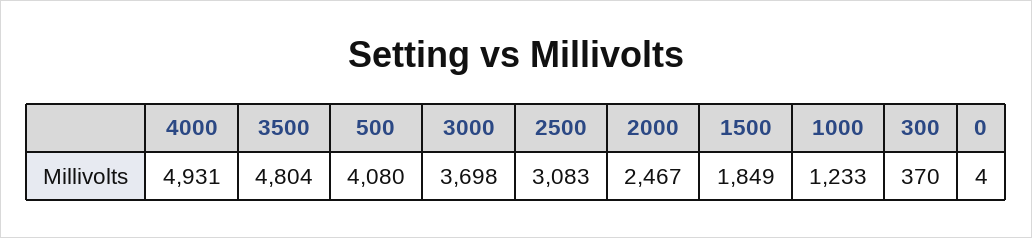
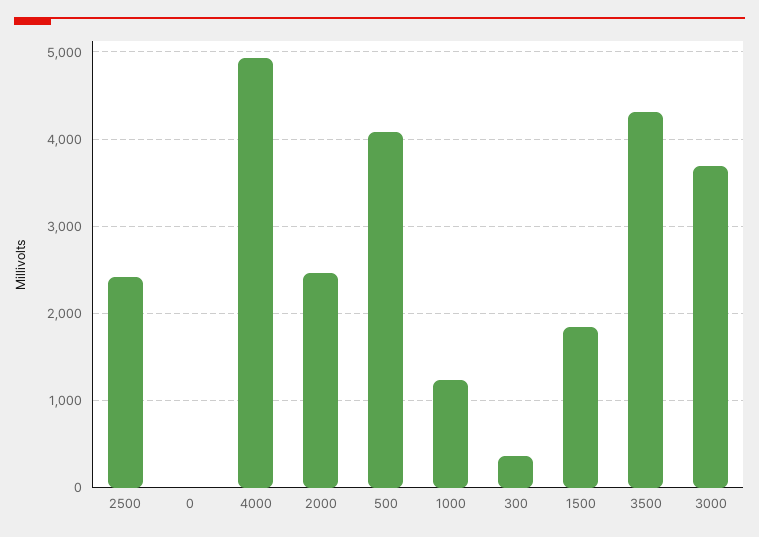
3500: 4804 -> 4300
2500: 3083 -> 2400

